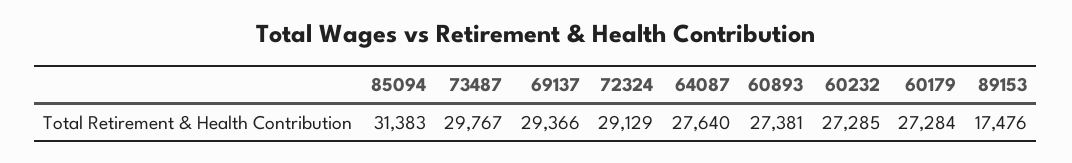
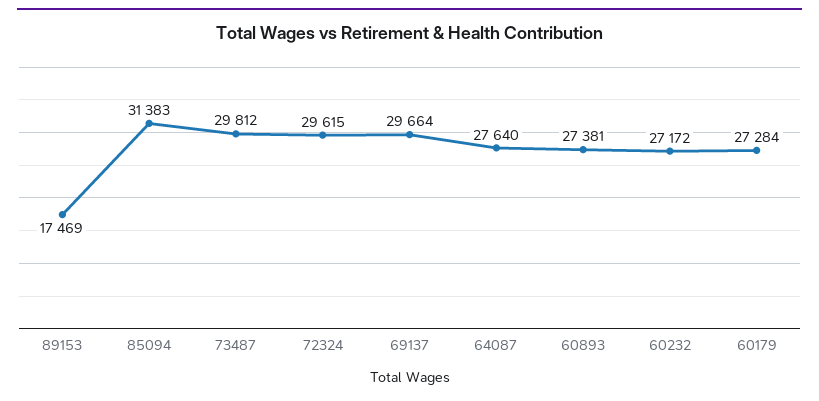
73487: 29767 -> 29812
69137: 29366 -> 29664
72324: 29129 -> 29615
60232: 27285 -> 27172
89153: 17476 -> 17469

